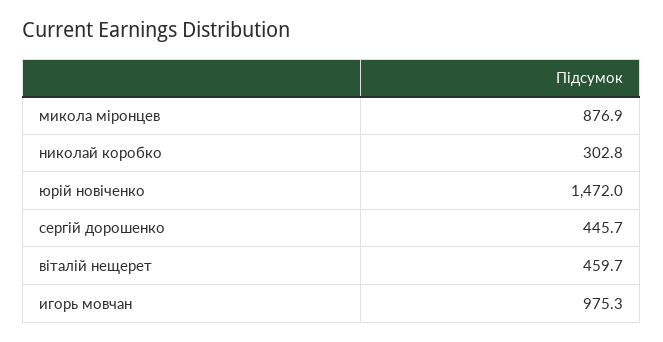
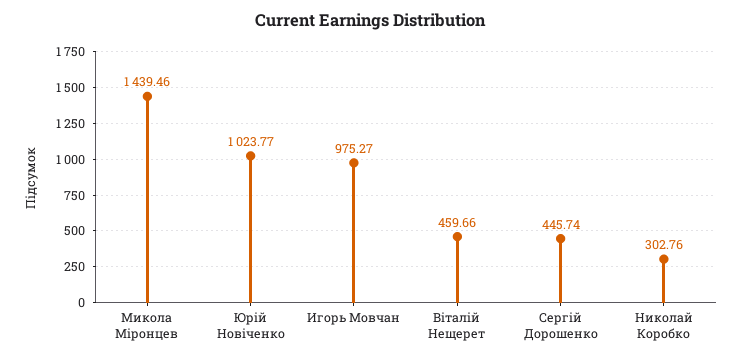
микола міронцев: 876.9 -> 1439.46
юрій новіченко: 1472 -> 1023.77

